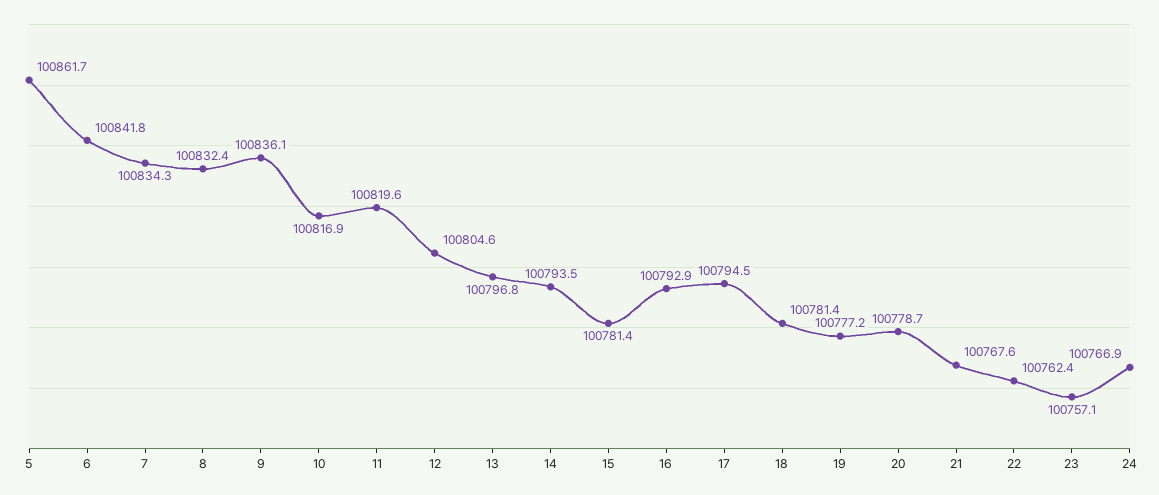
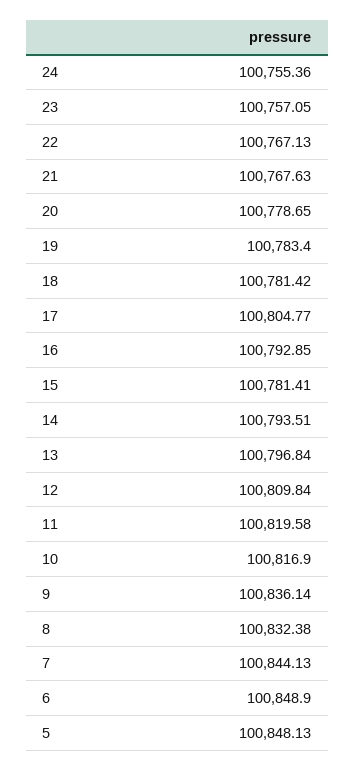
5: 100861.7 -> 100848.13
6: 100841.8 -> 100848.9
7: 100834.3 -> 100844.13
12: 100804.6 -> 100809.84
17: 100794.5 -> 100804.77
19: 100777.2 -> 100783.4
22: 100762.4 -> 100767.13
24: 100766.9 -> 100755.36

